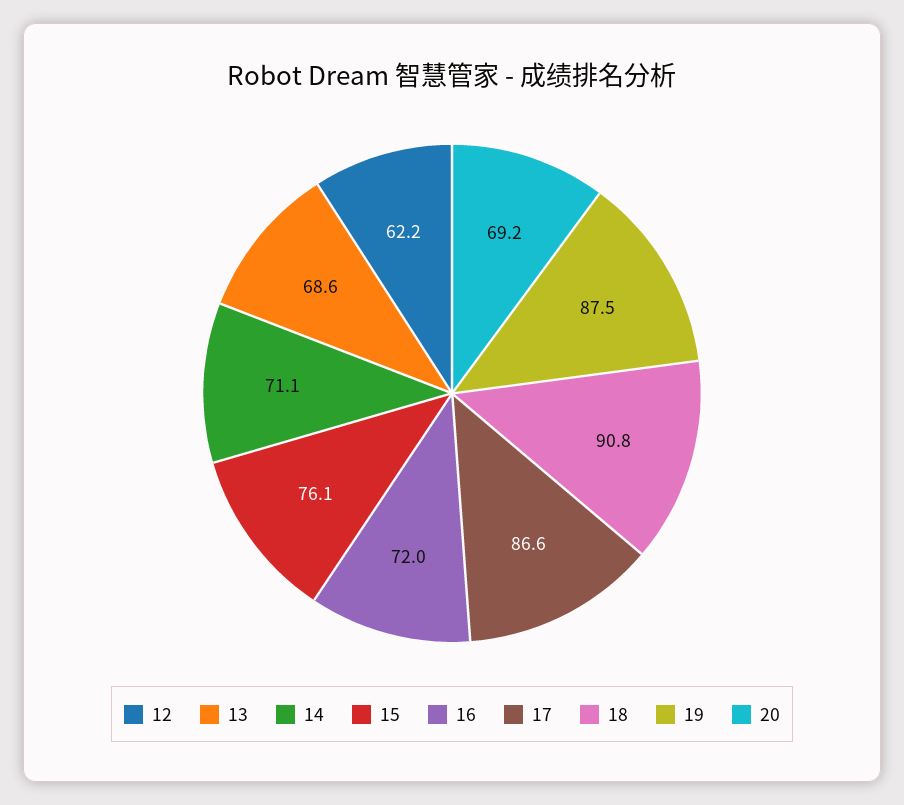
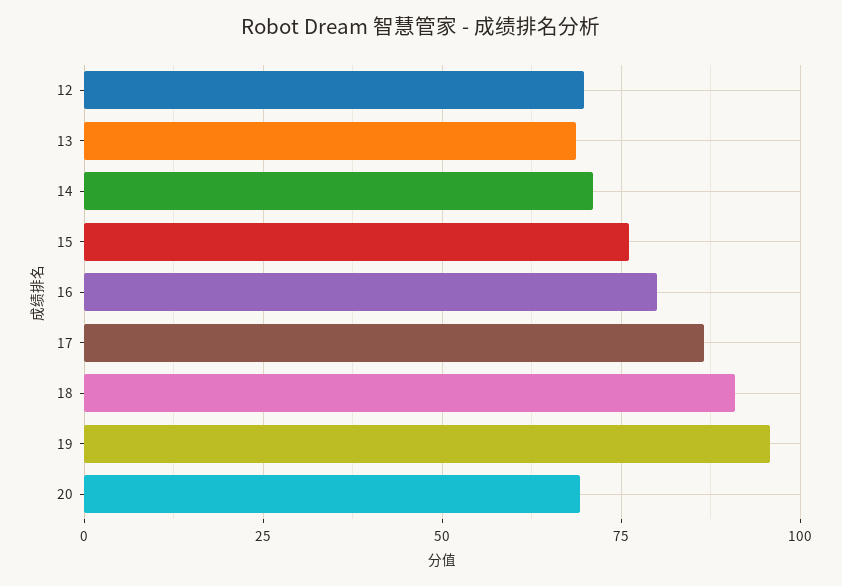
12: 62.2 -> 70
16: 72 -> 80
19: 87.5 -> 95

